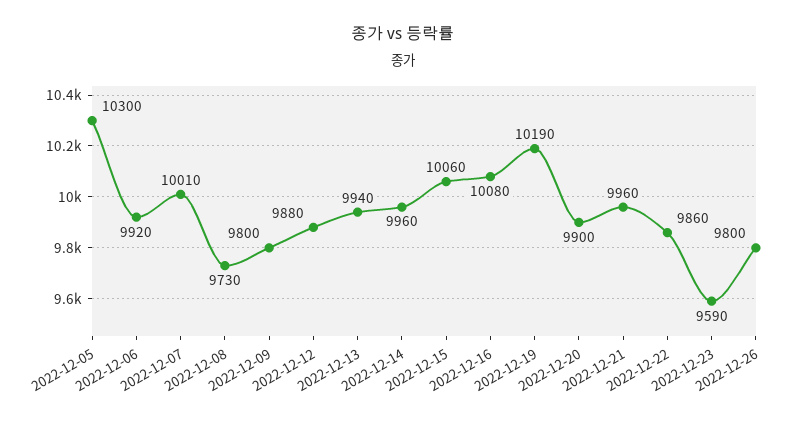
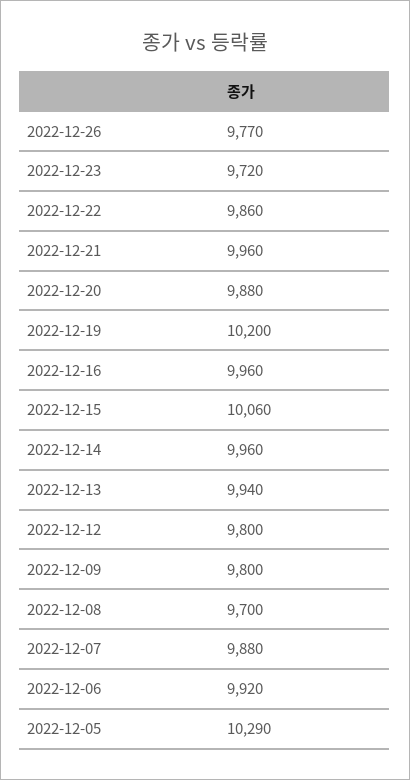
2022-12-05: 10300 -> 10290
2022-12-07: 10010 -> 9880
2022-12-08: 9730 -> 9700
2022-12-12: 9880 -> 9800
2022-12-16: 10080 -> 9960
2022-12-19: 10190 -> 10200
2022-12-20: 9900 -> 9880
2022-12-23: 9590 -> 9720
2022-12-26: 9800 -> 9770

